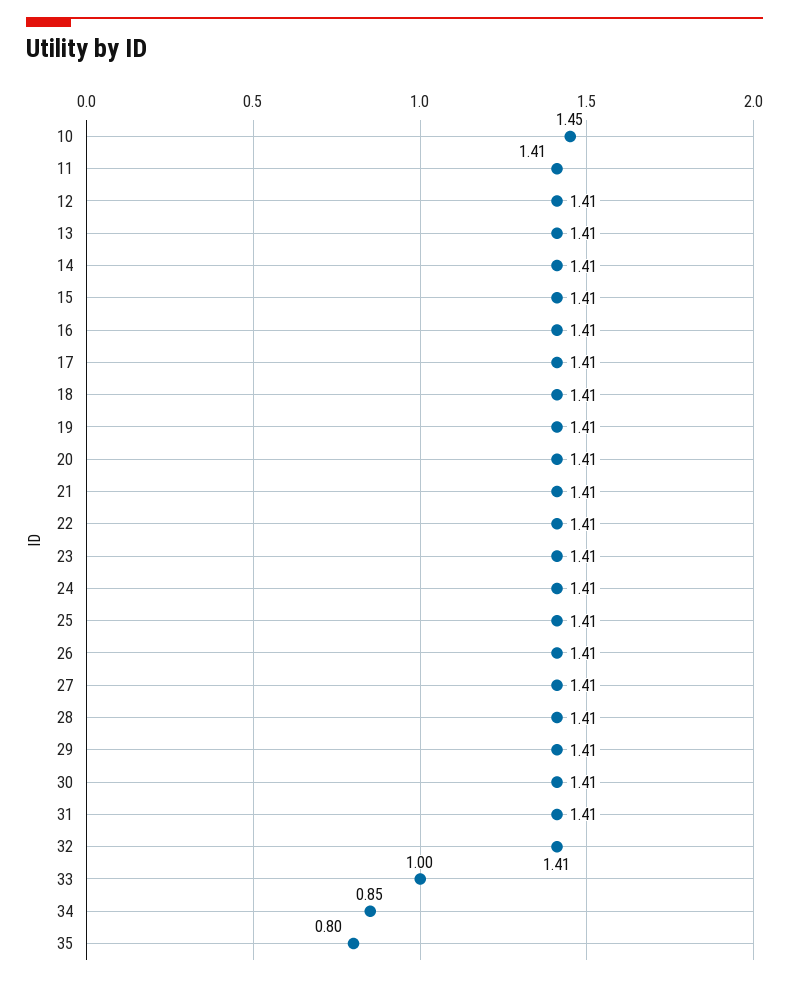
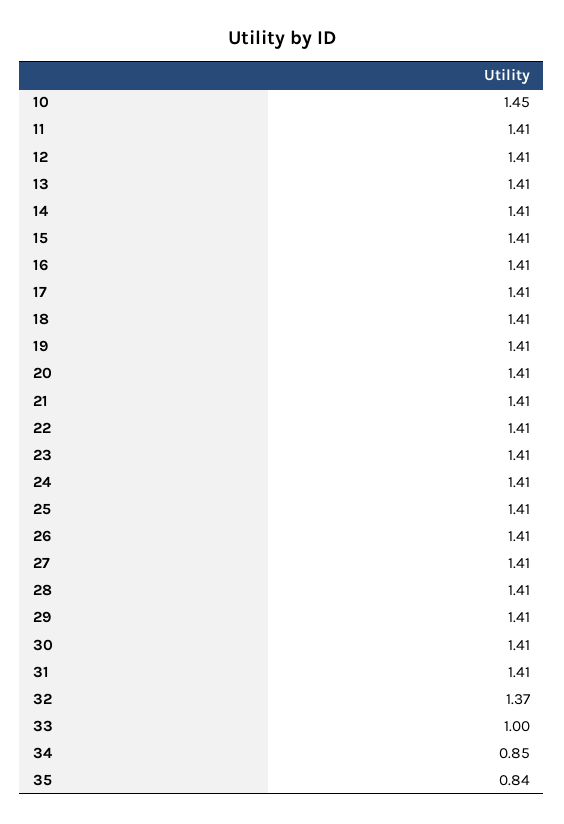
32: 1.41 -> 1.37
35: 0.8 -> 0.84

